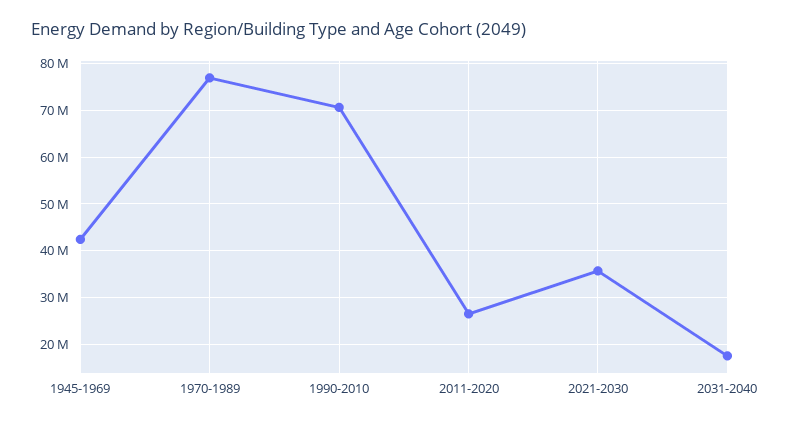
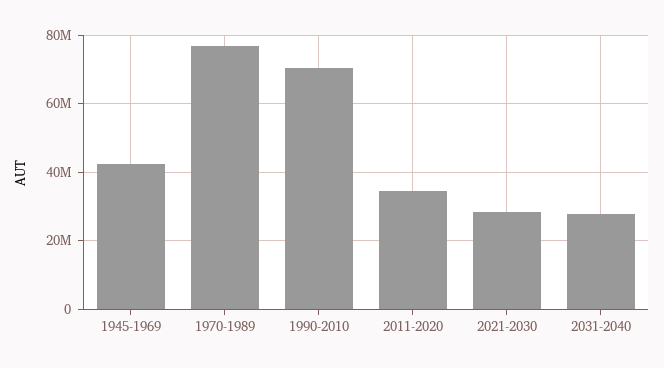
2011-2020: 26000000 -> 34000000
2021-2030: 36000000 -> 28000000
2031-2040: 18000000 -> 28000000

